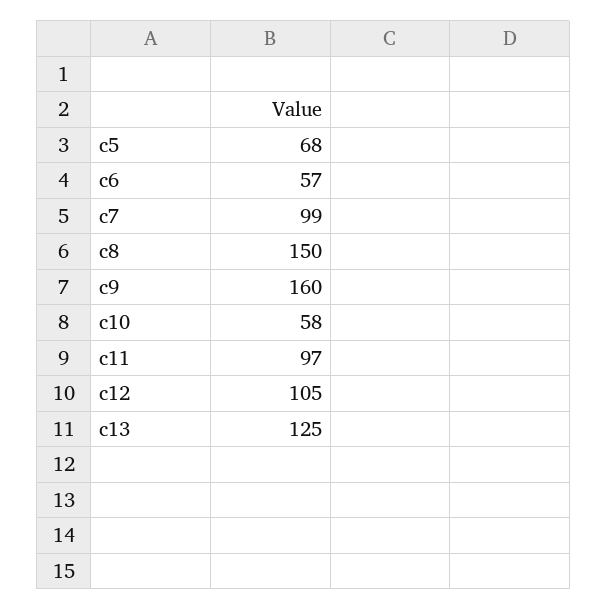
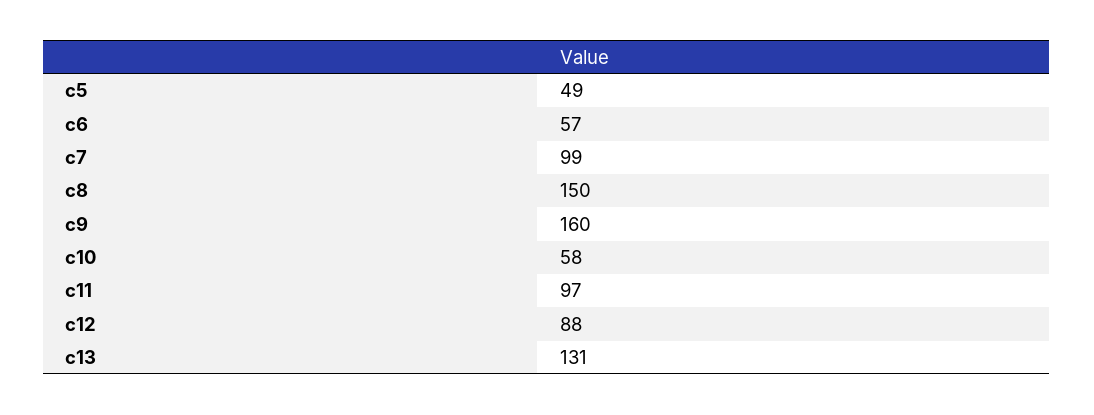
c5: 68 -> 49
c12: 105 -> 88
c13: 125 -> 131

